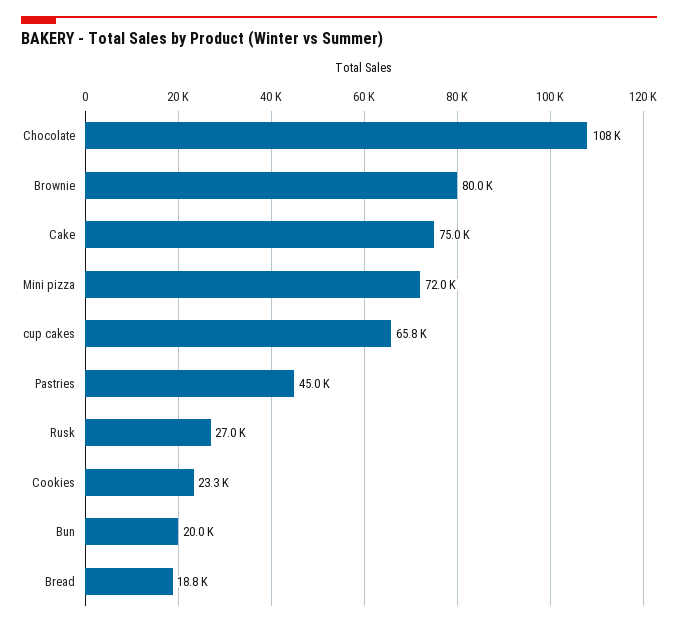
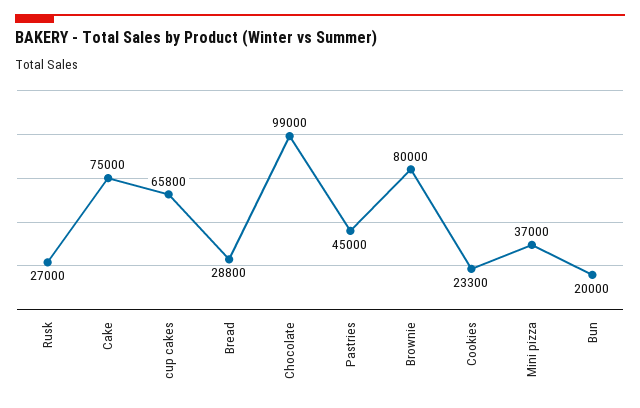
Chocolate: 108000 -> 99000
Mini pizza: 72000 -> 37000
Bread: 18800 -> 28800

